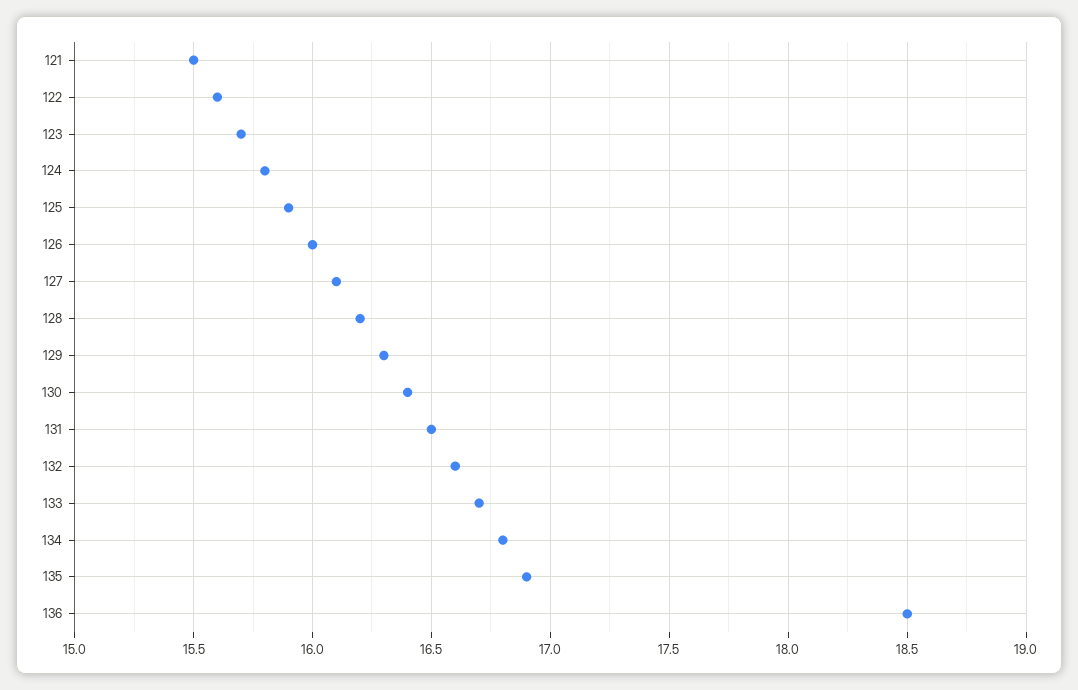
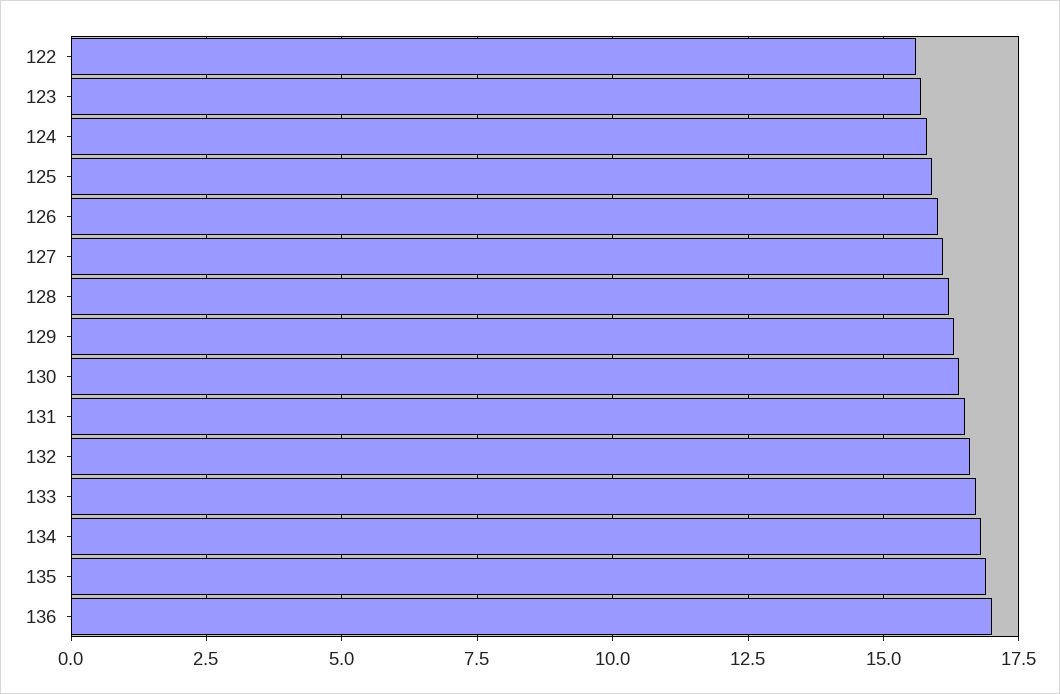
121: 15.5 -> none
136: 18.5 -> 17

